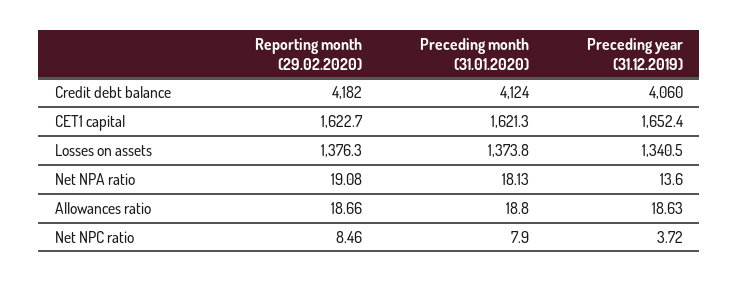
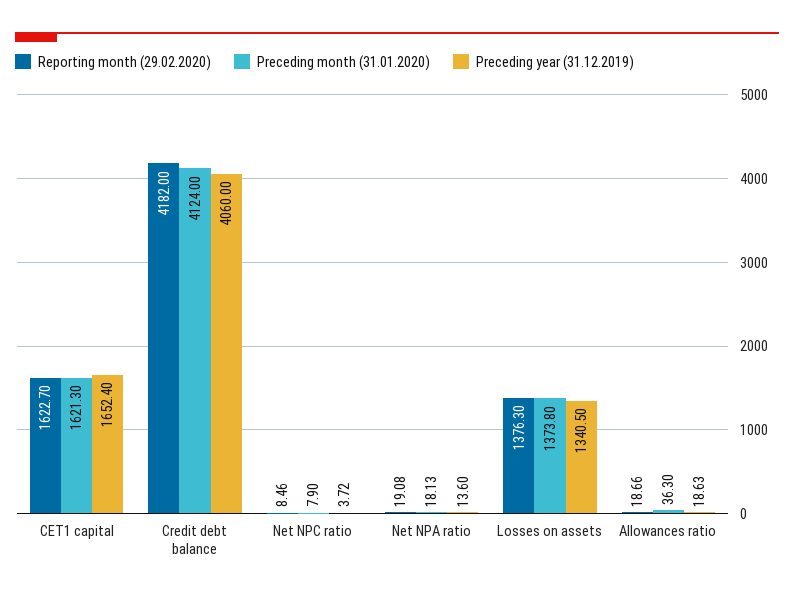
Preceding month (31.01.2020), Allowances ratio: 18.8 -> 36.3

